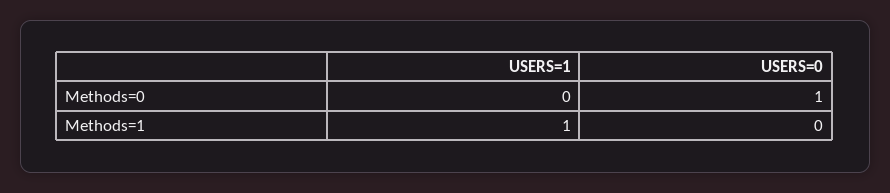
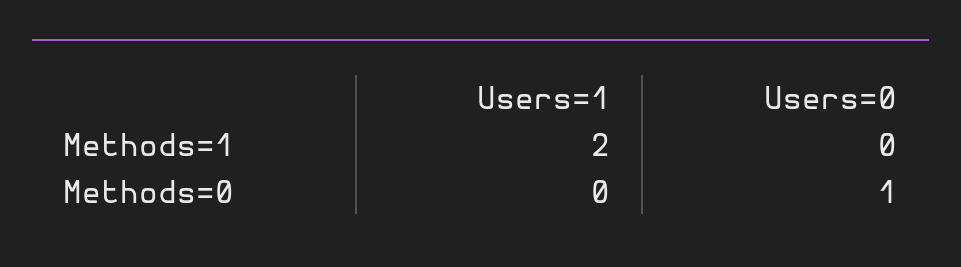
USERS=1, Methods=1: 1 -> 2

